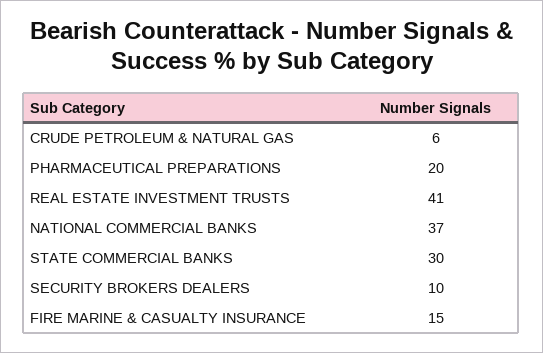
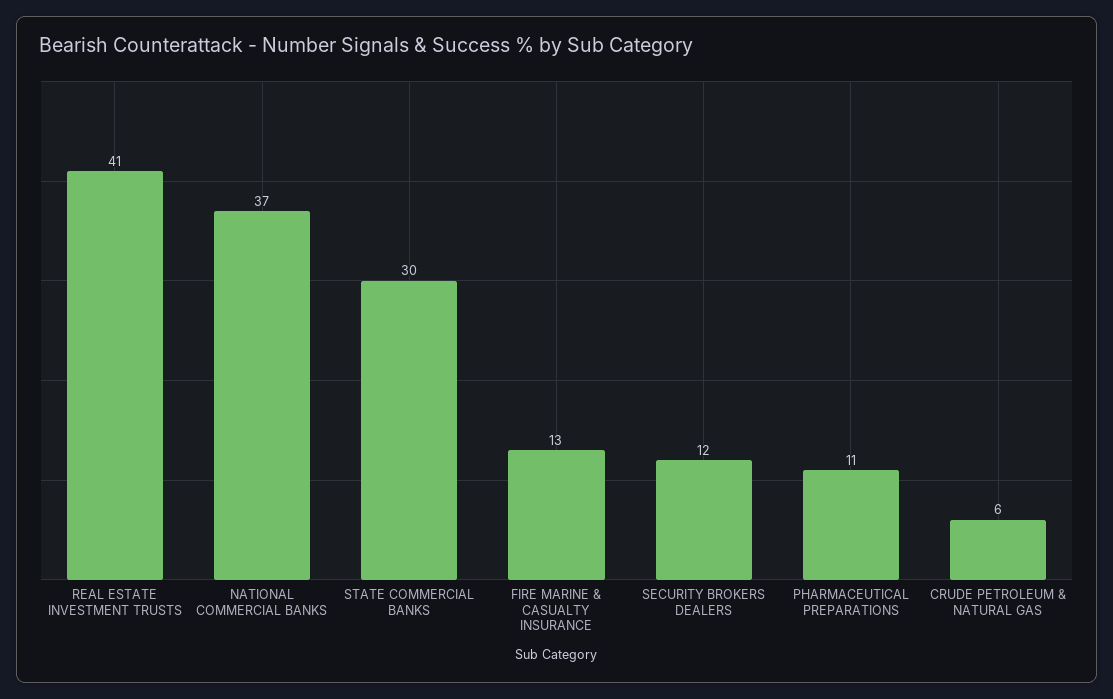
PHARMACEUTICAL PREPARATIONS: 20 -> 11
SECURITY BROKERS DEALERS: 10 -> 12
FIRE MARINE & CASUALTY INSURANCE: 15 -> 13

